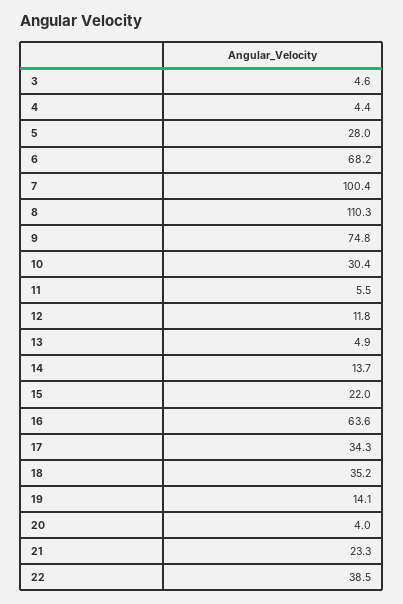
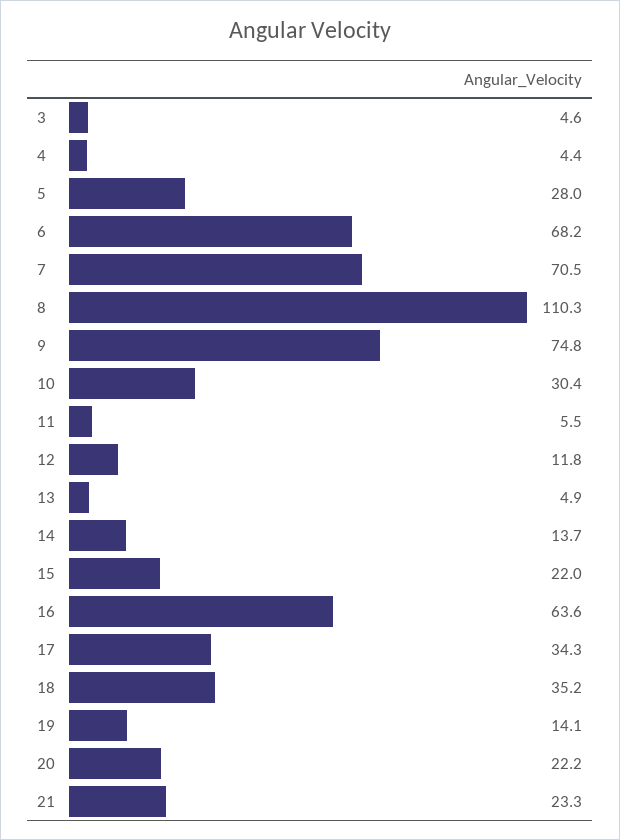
7: 100.4 -> 70.5
20: 4 -> 22.2
22: 38.5 -> none

